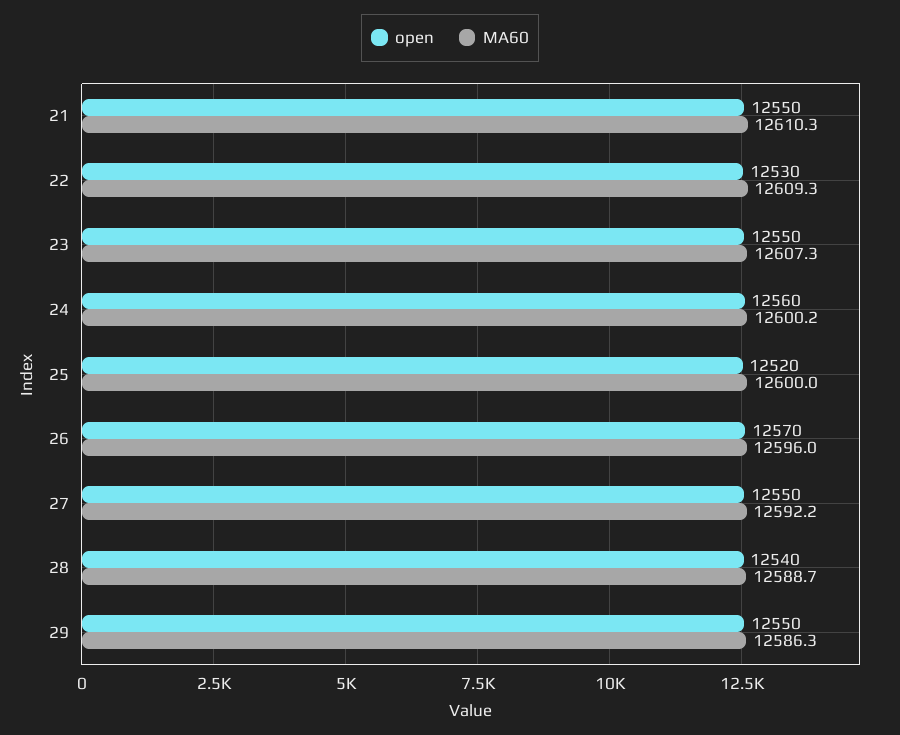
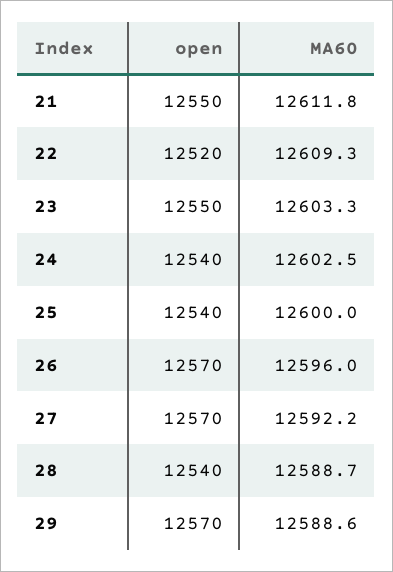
MA60, 21: 12610.3 -> 12611.8
open, 22: 12530 -> 12520
MA60, 23: 12607.3 -> 12603.3
open, 24: 12560 -> 12540
MA60, 24: 12600.2 -> 12602.5
open, 25: 12520 -> 12540
open, 27: 12550 -> 12570
open, 29: 12550 -> 12570
MA60, 29: 12586.3 -> 12588.6

